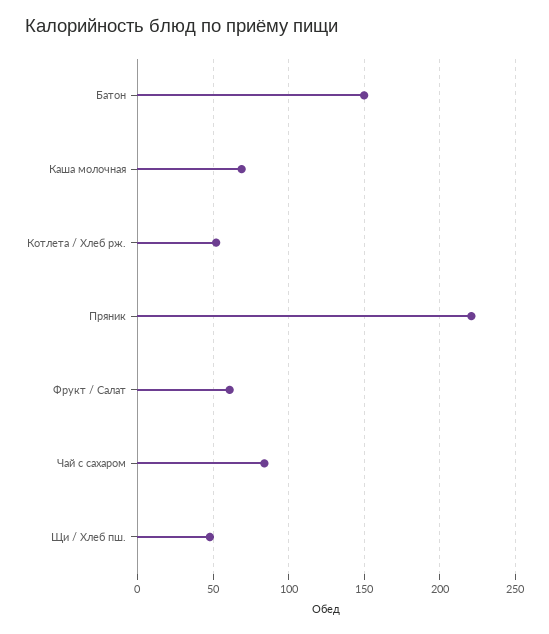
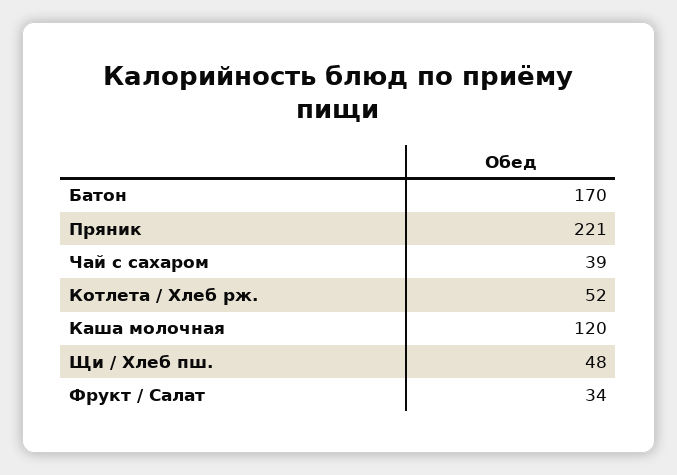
Батон: 150 -> 170
Каша молочная: 70 -> 120
Фрукт / Салат: 60 -> 34
Чай с сахаром: 85 -> 39

